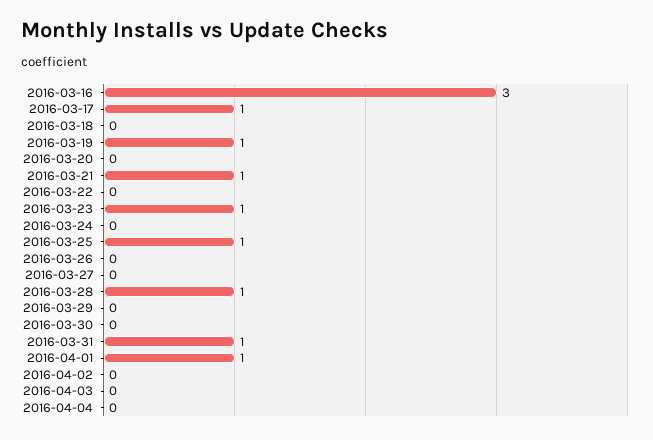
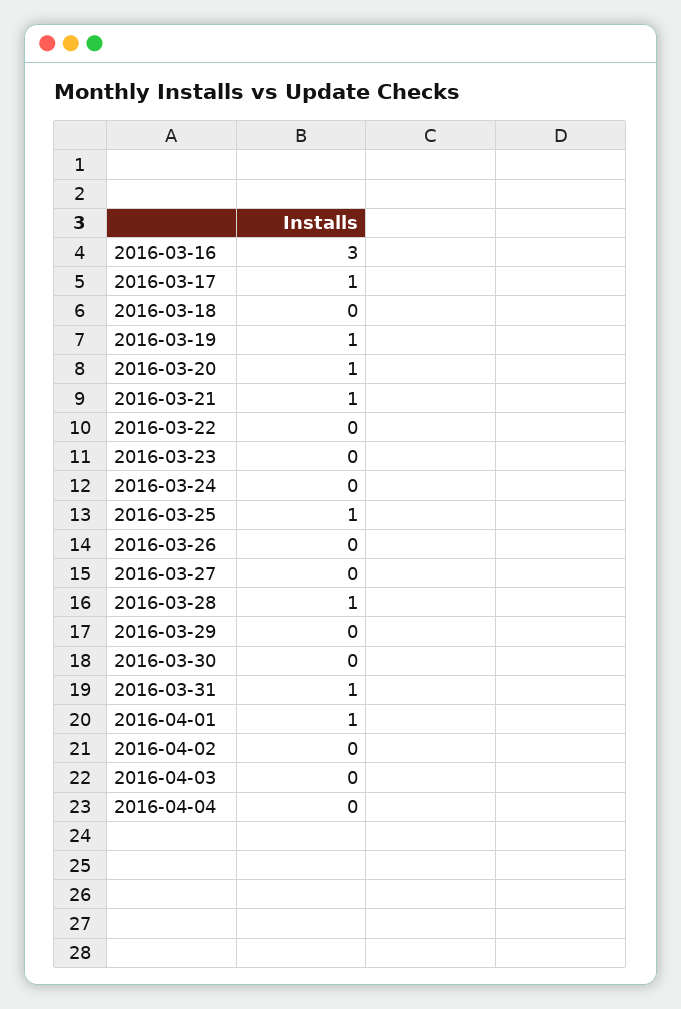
2016-03-20: 0 -> 1
2016-03-23: 1 -> 0

